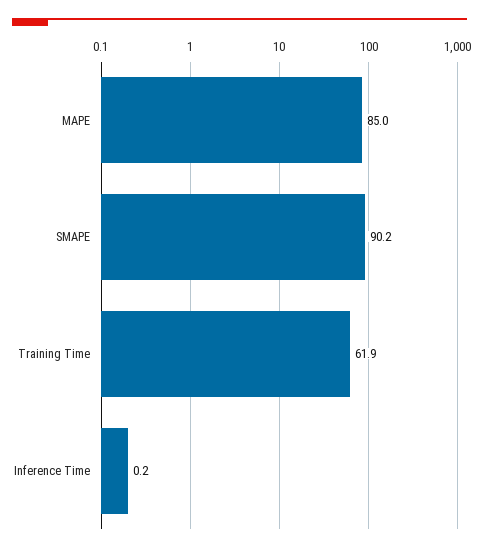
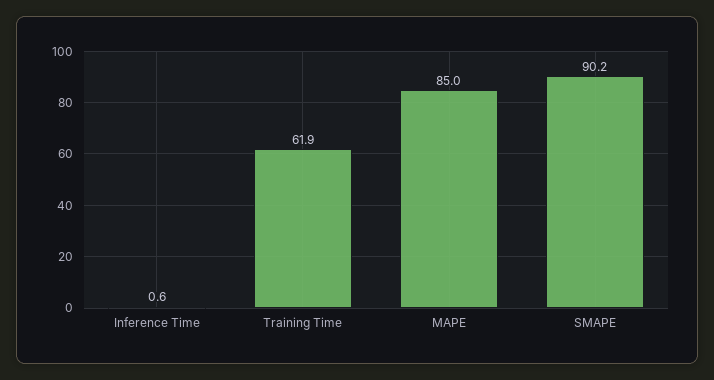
Inference Time: 0.2 -> 0.6

